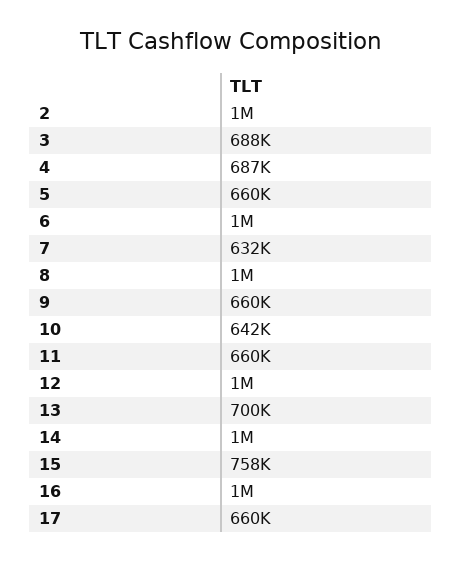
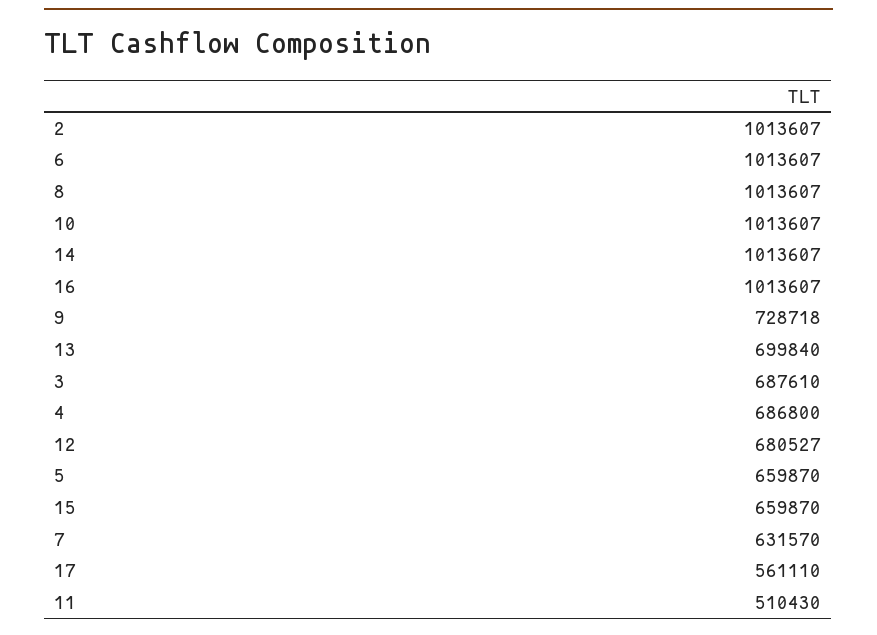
9: 660000 -> 728718
10: 642000 -> 1013607
11: 660000 -> 510430
12: 1000000 -> 680527
15: 758000 -> 659870
17: 660000 -> 561110

